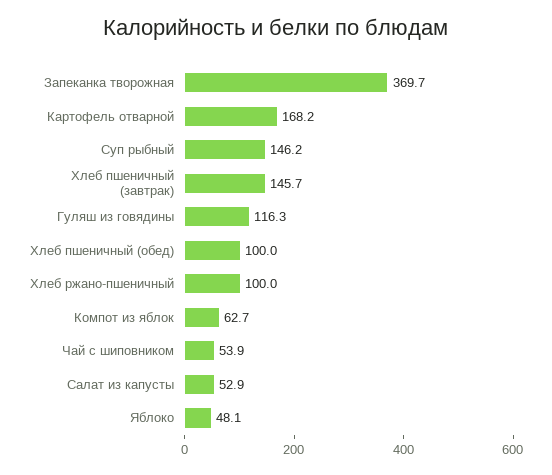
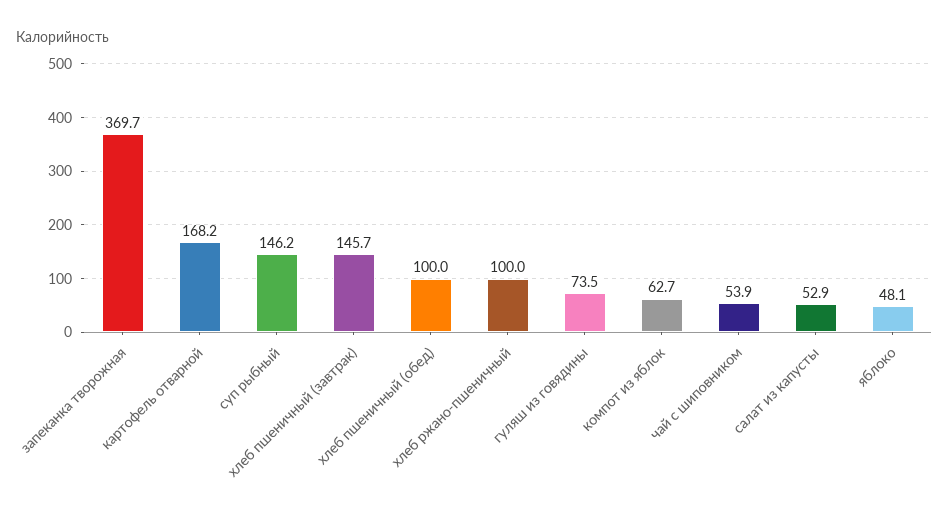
Гуляш из говядины: 116.3 -> 73.5

